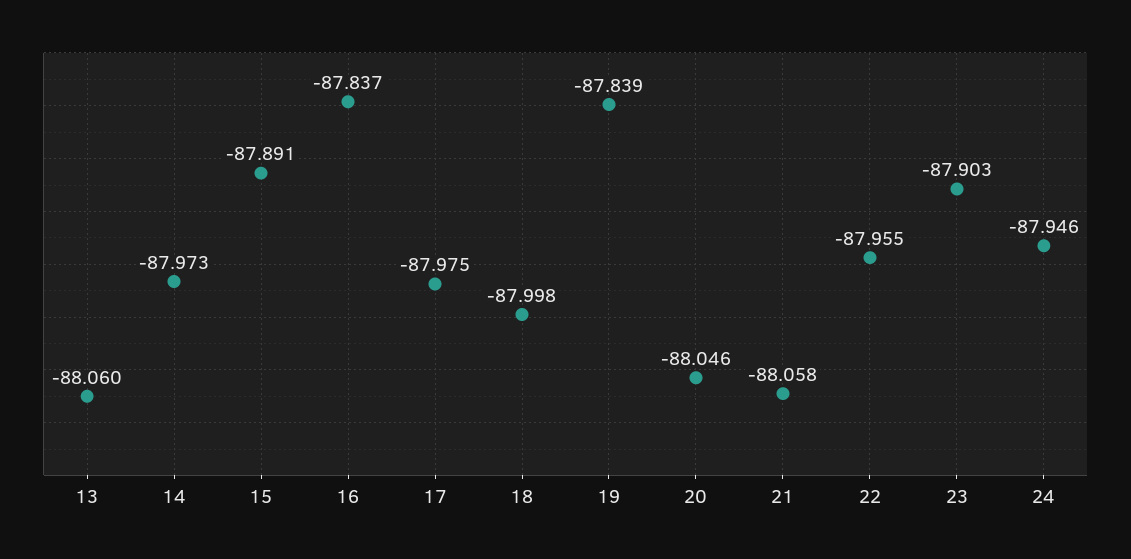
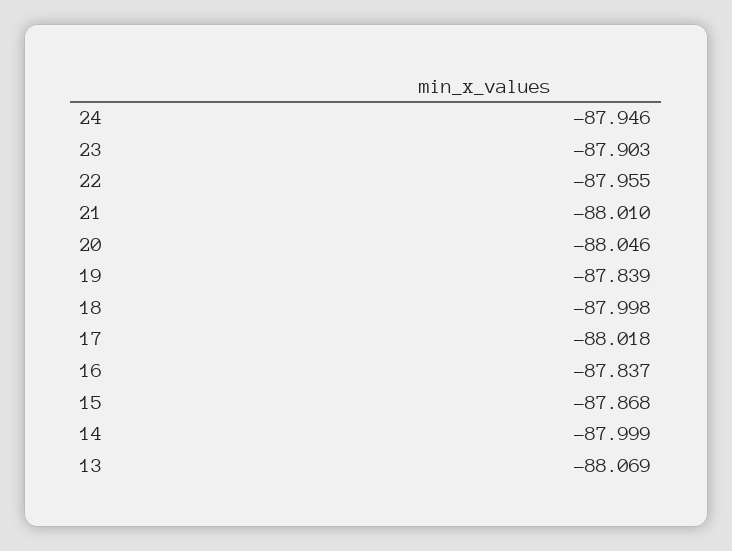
13: -88.06 -> -88.069
14: -87.973 -> -87.999
15: -87.891 -> -87.868
17: -87.975 -> -88.018
21: -88.058 -> -88.01

